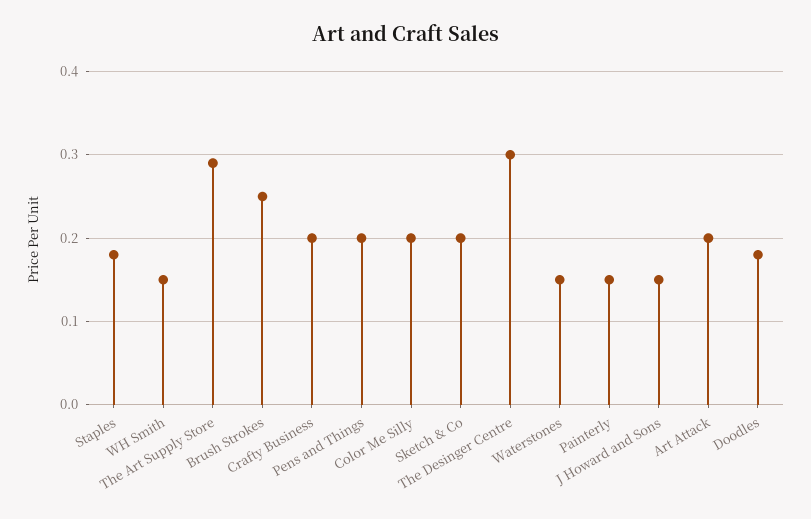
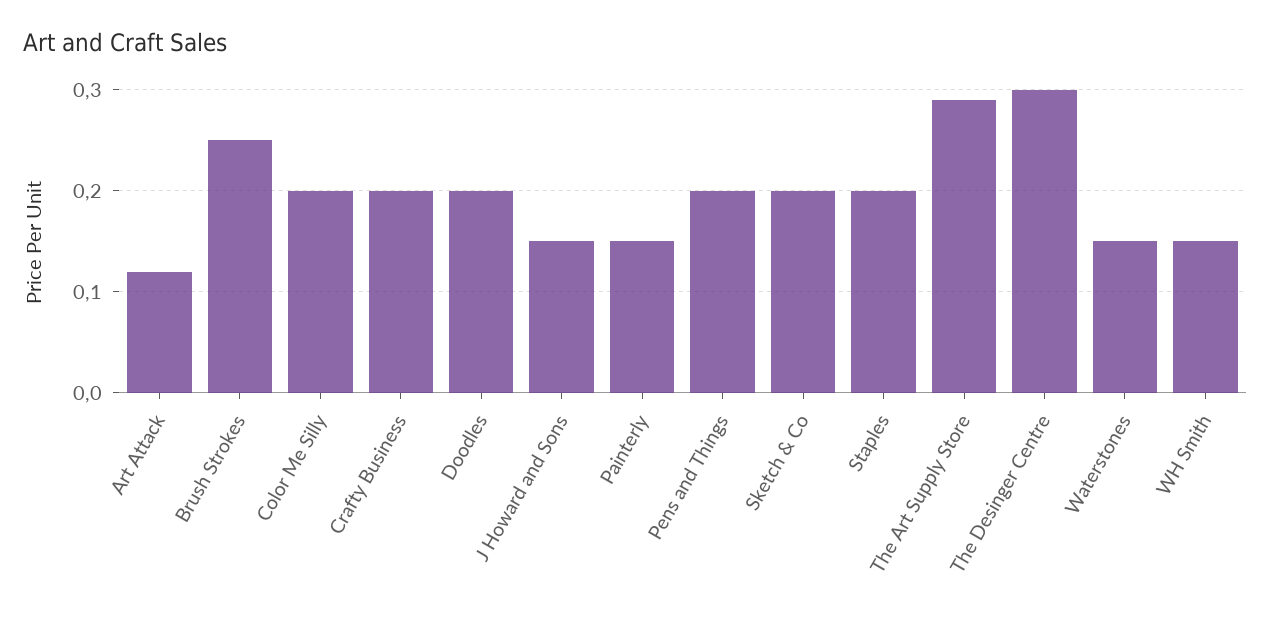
Staples: 0.18 -> 0.2
Art Attack: 0.2 -> 0.12
Doodles: 0.18 -> 0.2

